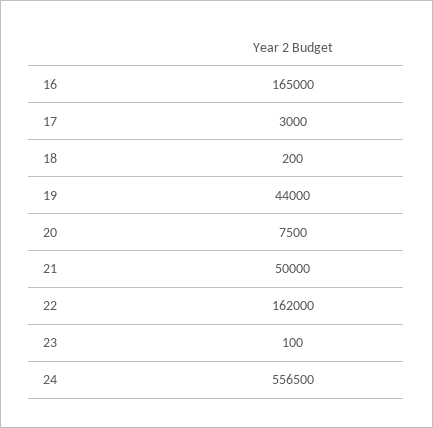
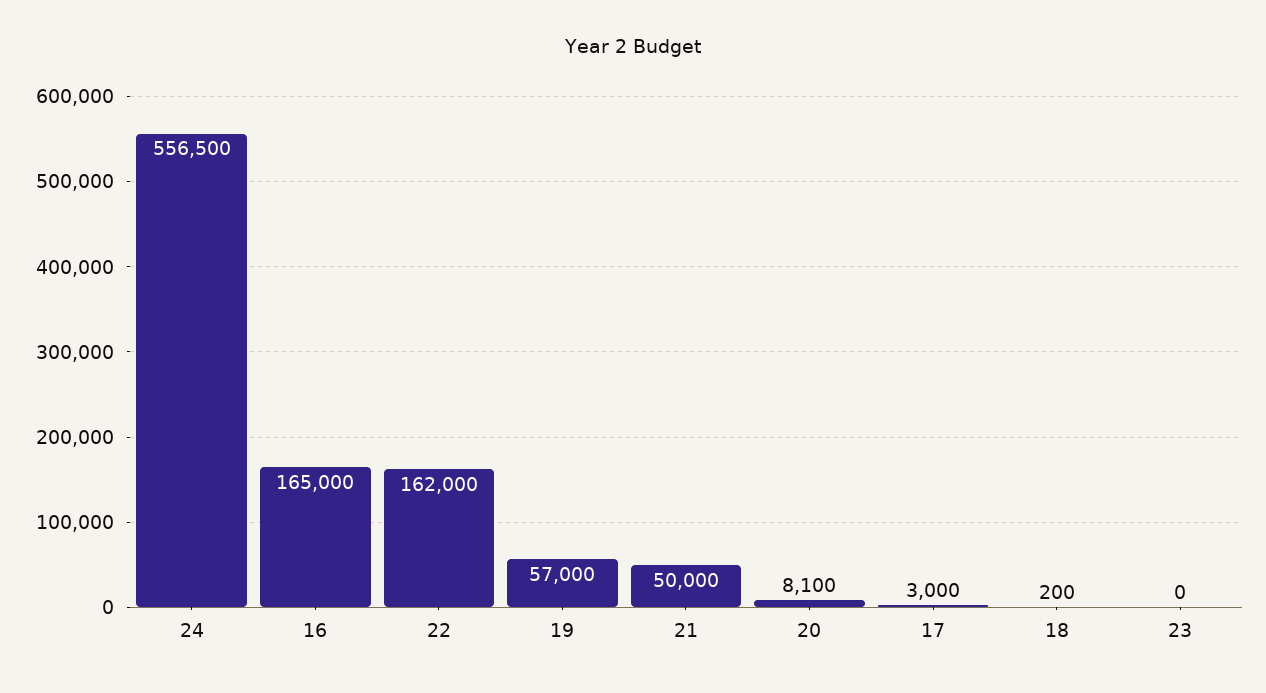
19: 44000 -> 57000
20: 7500 -> 8100
23: 100 -> 0

